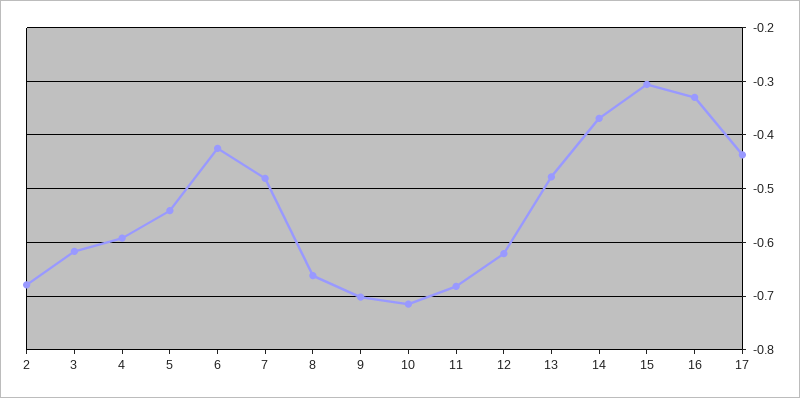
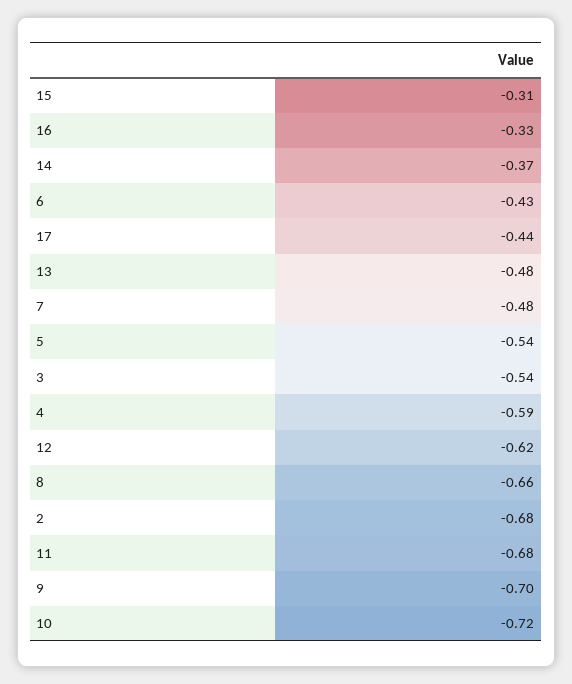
3: -0.62 -> -0.54

